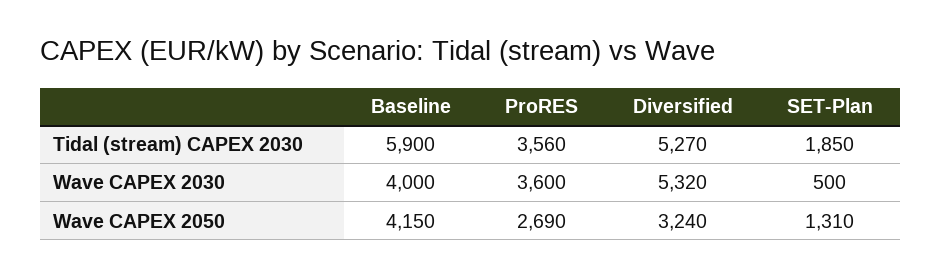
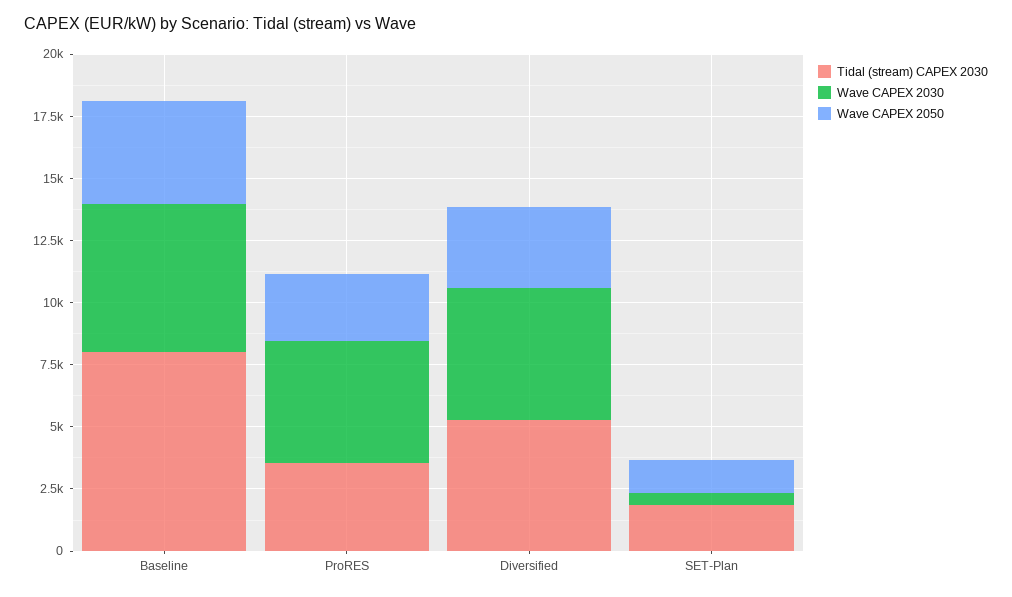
Tidal (stream) CAPEX 2030, Baseline: 5900 -> 8000
Wave CAPEX 2030, Baseline: 4000 -> 6000
Wave CAPEX 2030, ProRES: 3600 -> 5000

